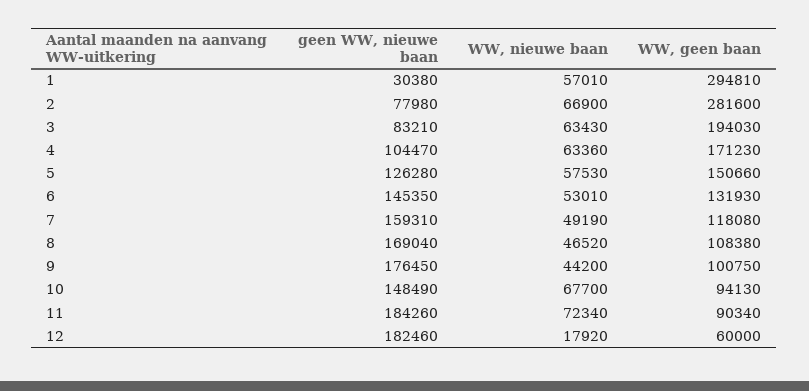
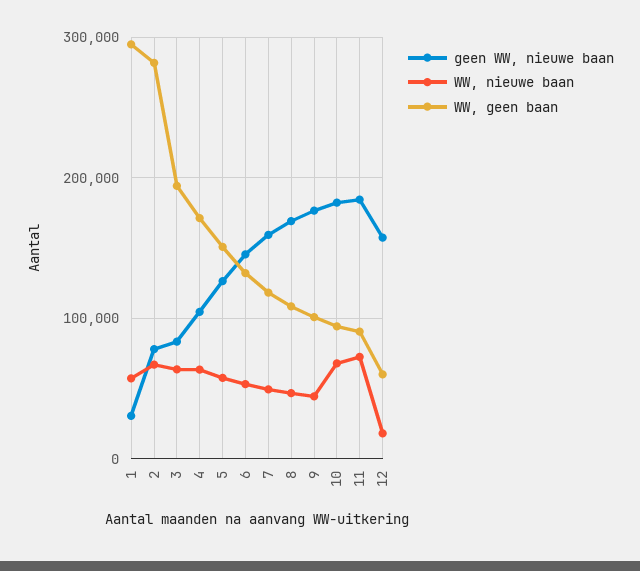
geen WW, nieuwe baan, 10: 148490 -> 180000
geen WW, nieuwe baan, 12: 182460 -> 160000

